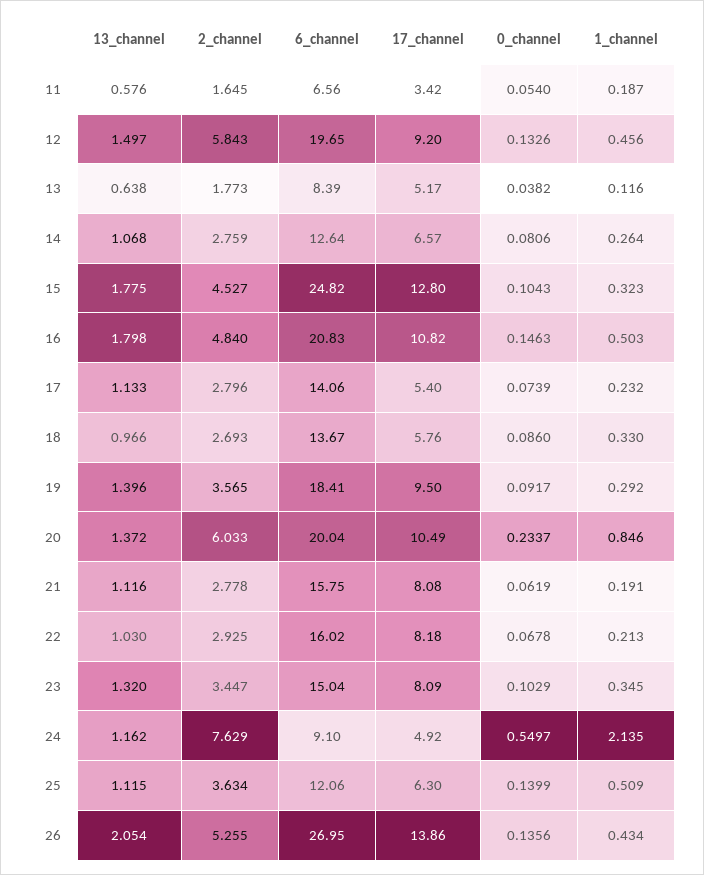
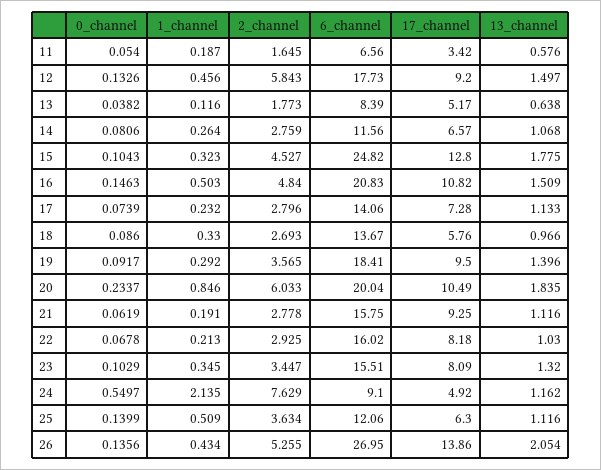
6_channel, 12: 19.65 -> 17.73
6_channel, 14: 12.64 -> 11.56
13_channel, 16: 1.798 -> 1.509
17_channel, 17: 5.4 -> 7.28
13_channel, 20: 1.372 -> 1.835
17_channel, 21: 8.08 -> 9.25
6_channel, 23: 15.04 -> 15.51
13_channel, 25: 1.115 -> 1.116

